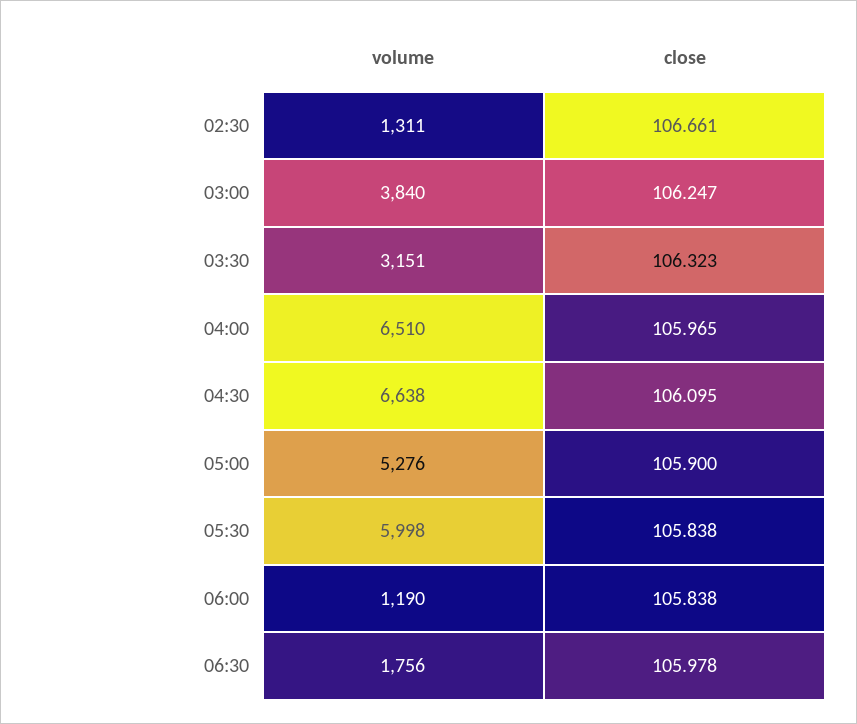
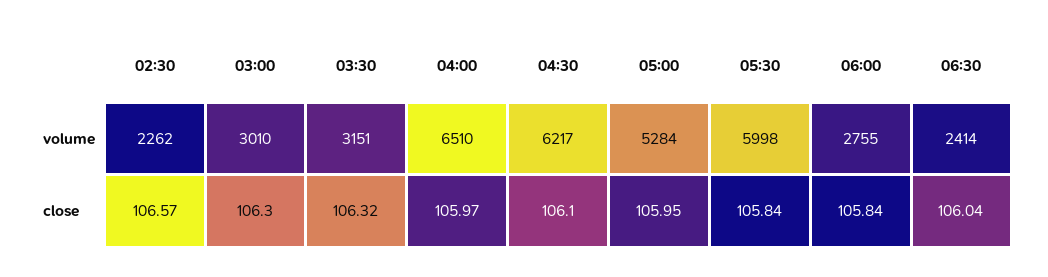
volume, 02:30: 1311 -> 2262
close, 02:30: 106.661 -> 106.57
volume, 03:00: 3840 -> 3010
close, 03:00: 106.247 -> 106.3
volume, 04:30: 6638 -> 6217
volume, 05:00: 5276 -> 5284
close, 05:00: 105.9 -> 105.95
volume, 06:00: 1190 -> 2755
volume, 06:30: 1756 -> 2414
close, 06:30: 105.978 -> 106.04

